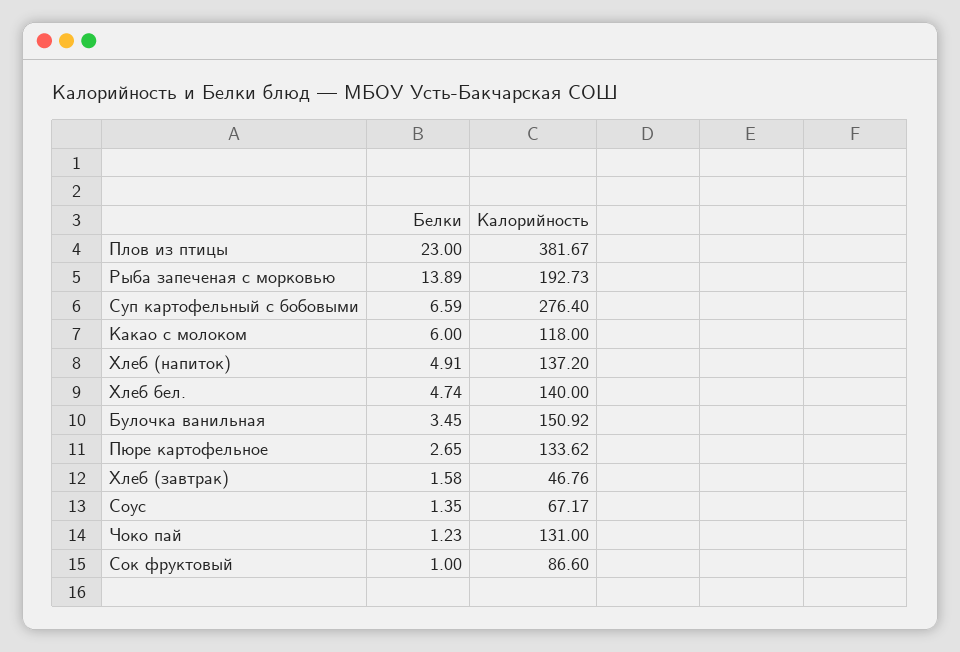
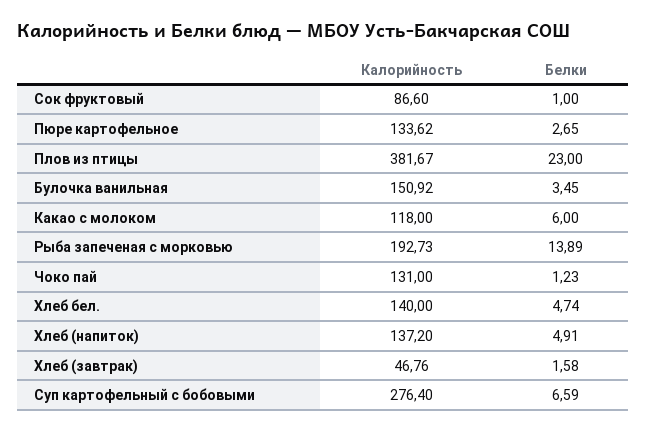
Белки, Соус: 1.35 -> none
Калорийность, Соус: 67.17 -> none

